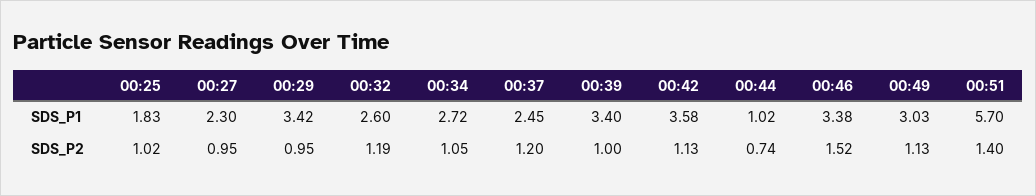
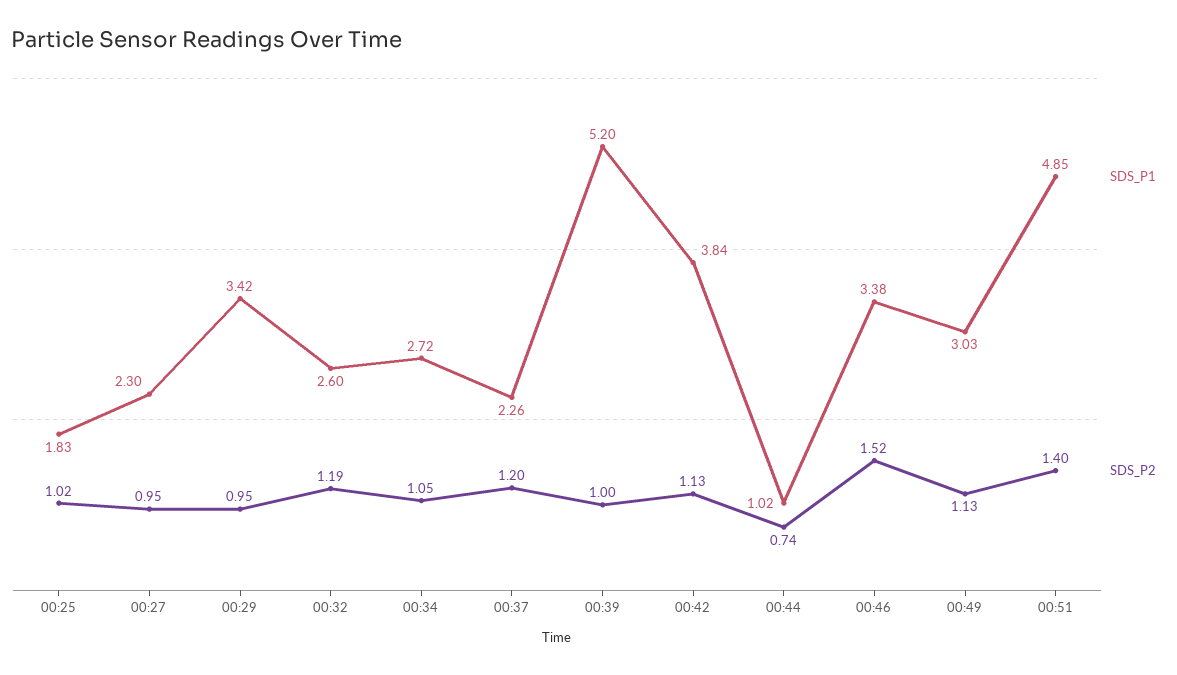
SDS_P1, 00:37: 2.45 -> 2.26
SDS_P1, 00:39: 3.4 -> 5.2
SDS_P1, 00:42: 3.58 -> 3.84
SDS_P1, 00:51: 5.7 -> 4.85

